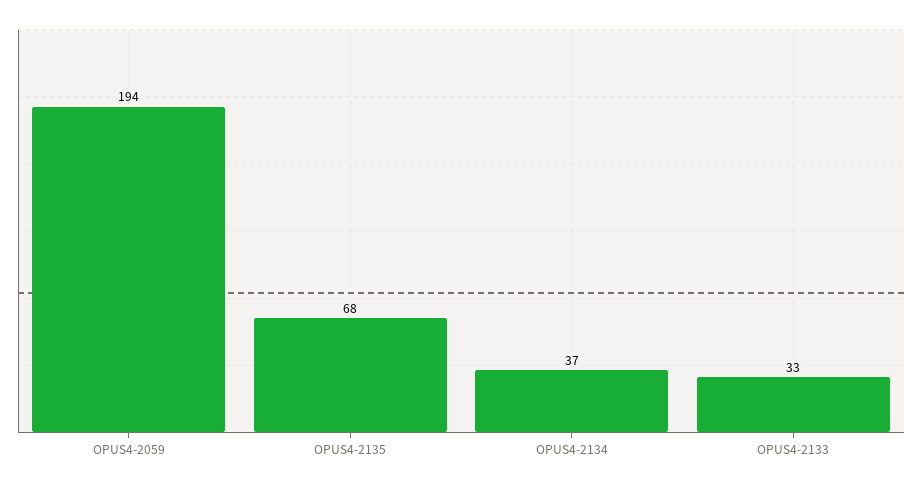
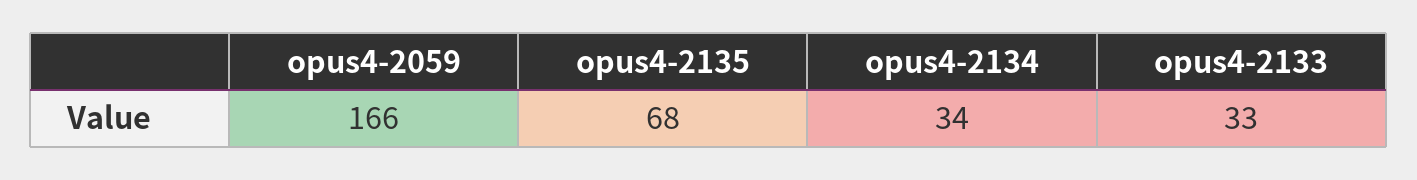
OPUS4-2059: 194 -> 166
OPUS4-2134: 37 -> 34

